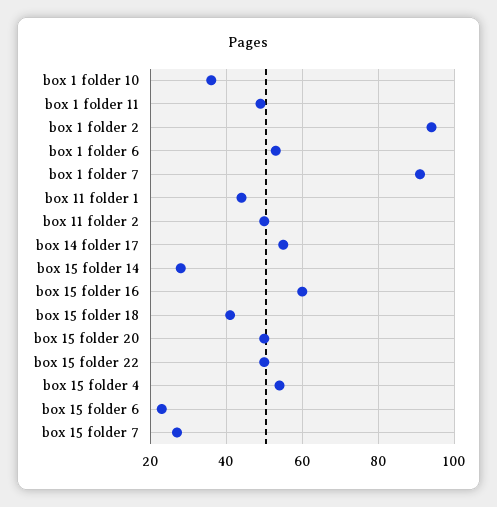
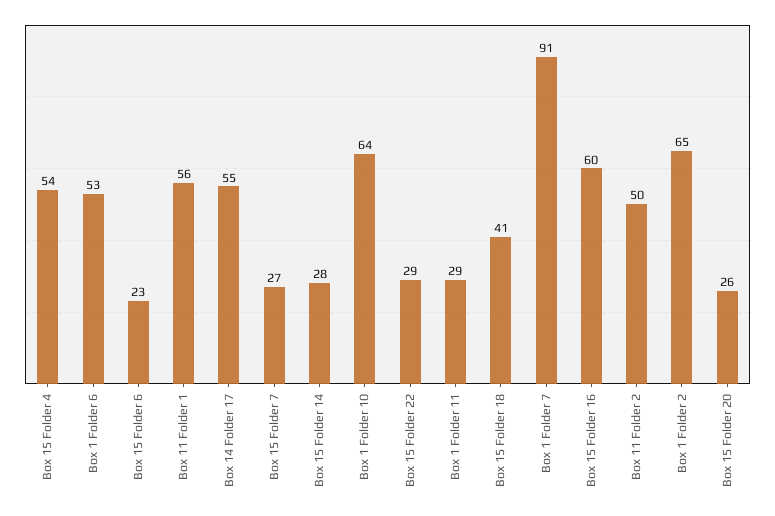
box 1 folder 10: 35 -> 64
box 1 folder 11: 50 -> 29
box 1 folder 2: 95 -> 65
box 11 folder 1: 45 -> 56
box 15 folder 20: 50 -> 26
box 15 folder 22: 50 -> 29

